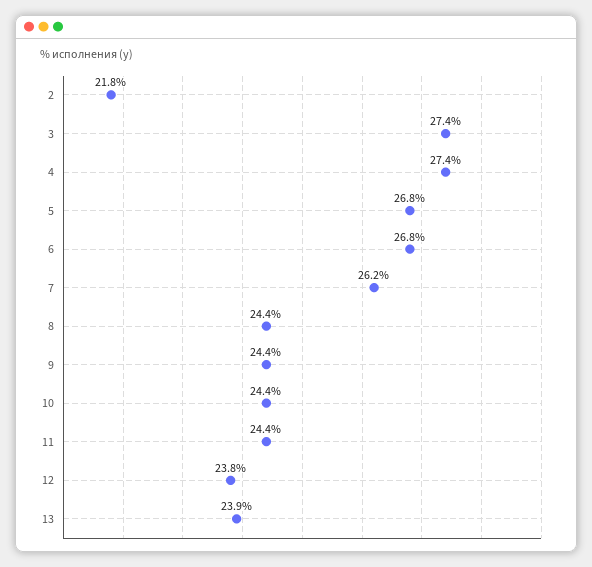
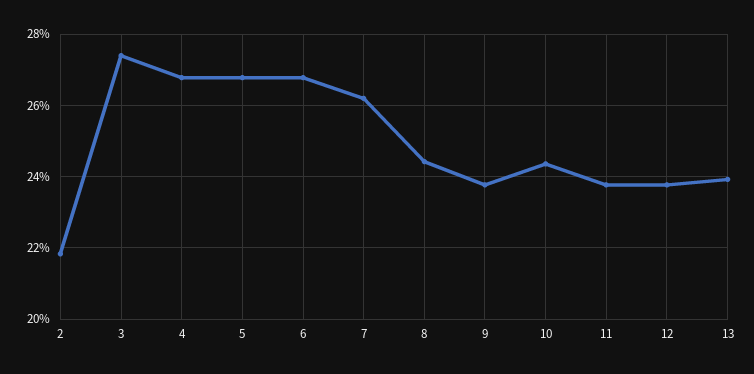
4: 27.4 -> 26.8
9: 24.4 -> 23.8
11: 24.4 -> 23.8

